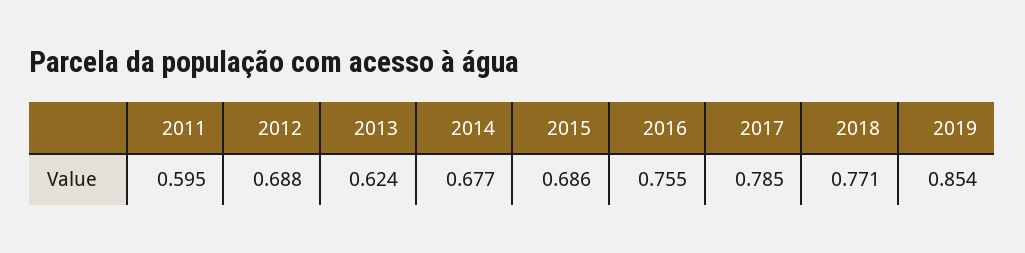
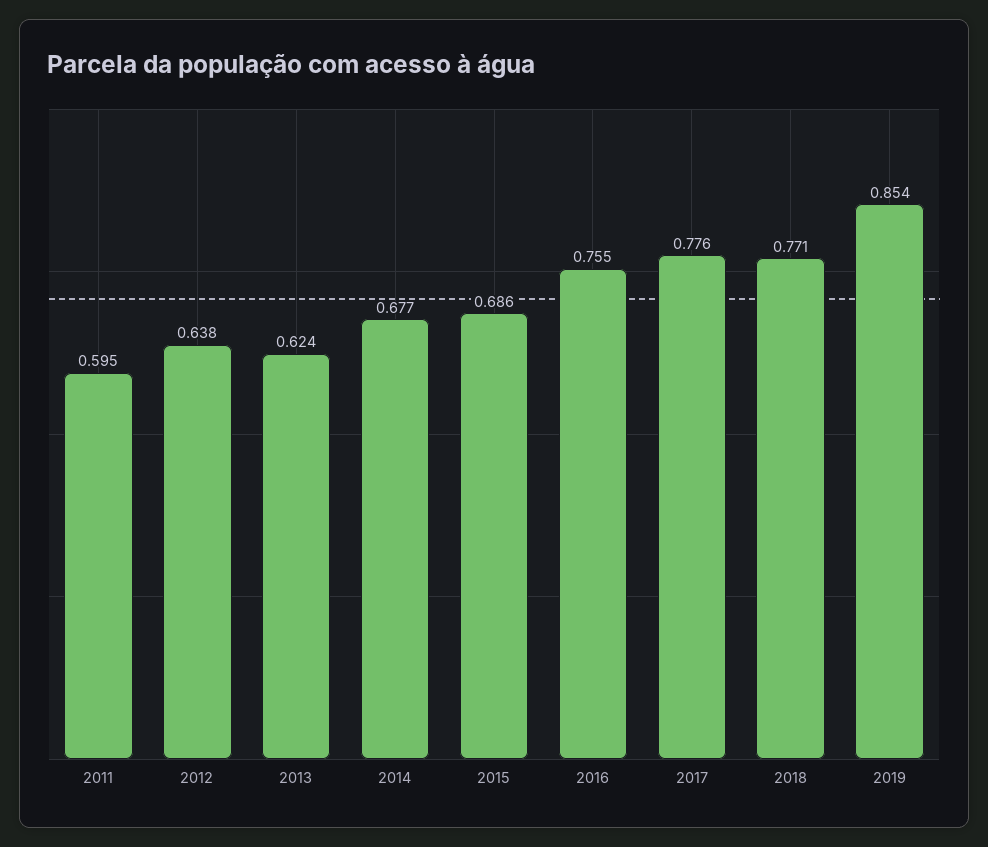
2012: 0.688 -> 0.638
2017: 0.785 -> 0.776

